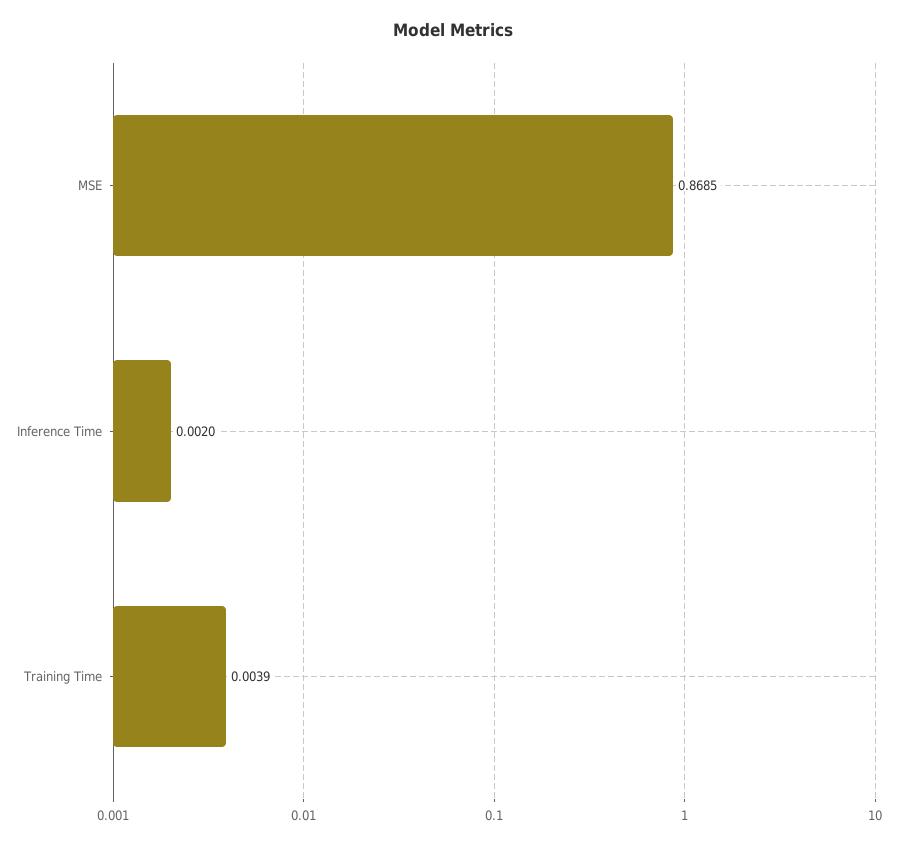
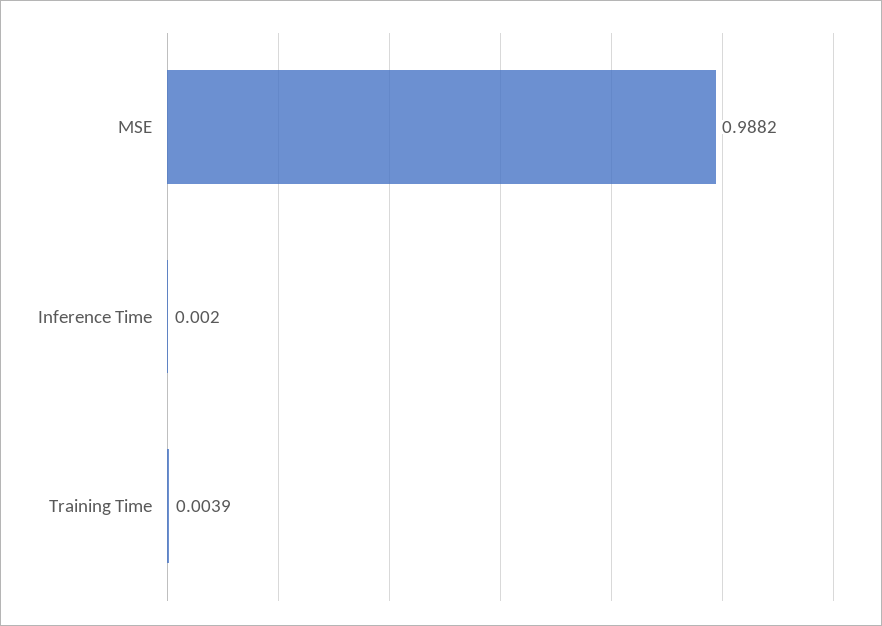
MSE: 0.8685 -> 0.9882

